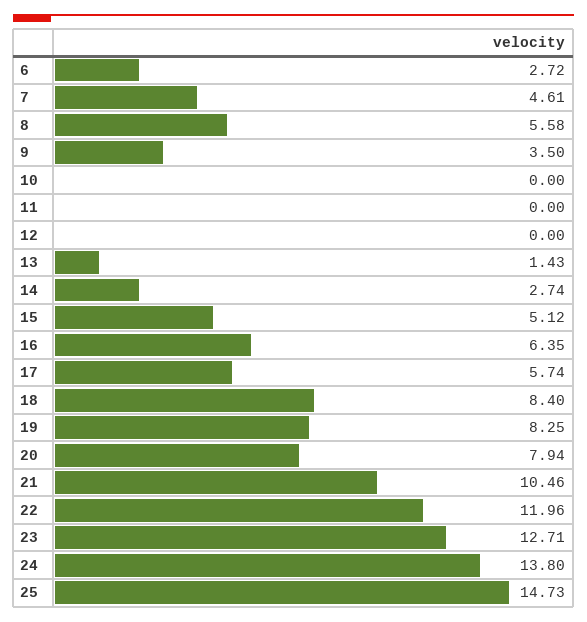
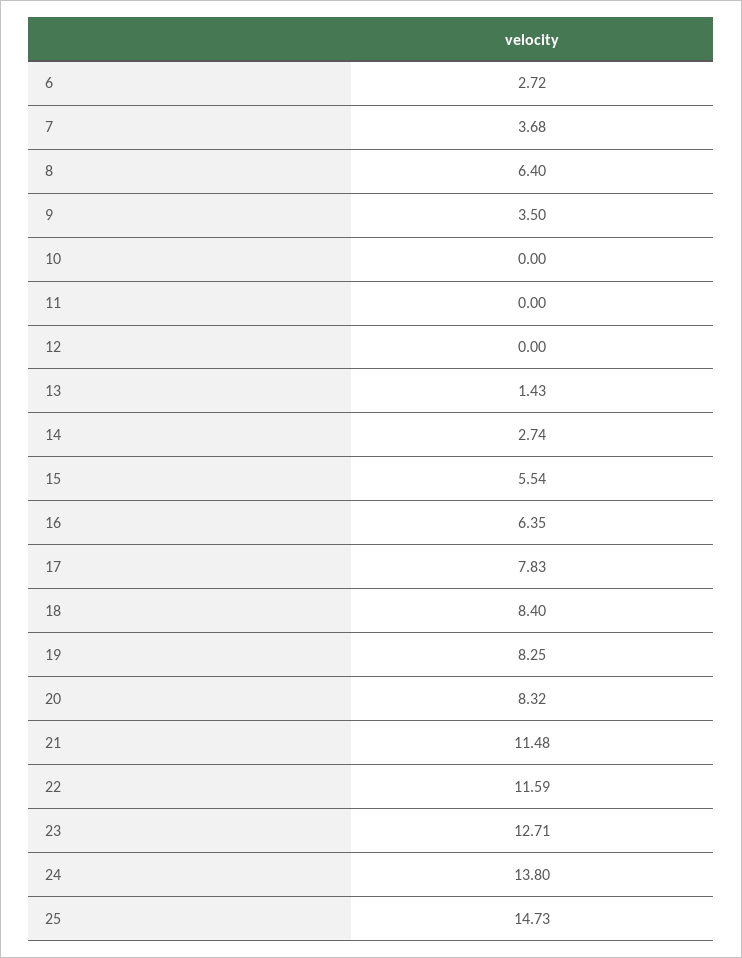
7: 4.61 -> 3.68
8: 5.58 -> 6.4
15: 5.12 -> 5.54
17: 5.74 -> 7.83
20: 7.94 -> 8.32
21: 10.46 -> 11.48
22: 11.96 -> 11.59

